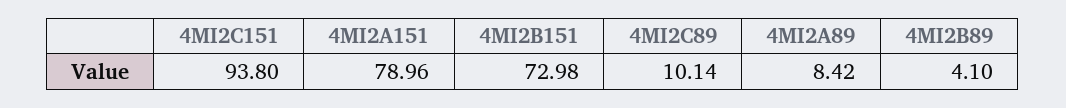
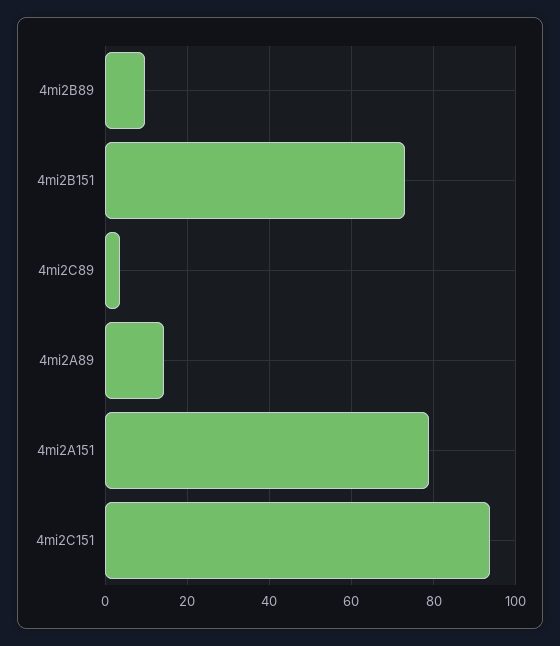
4MI2C89: 10.14 -> 4
4MI2A89: 8.42 -> 14
4MI2B89: 4.1 -> 10

